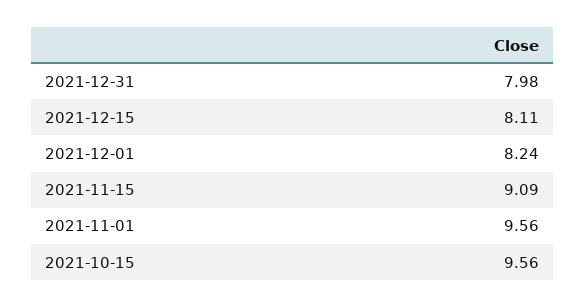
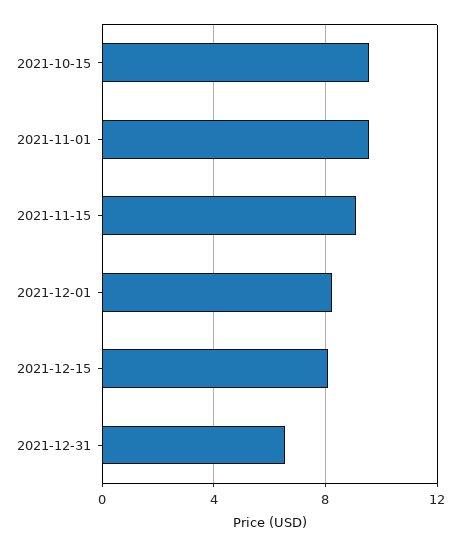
2021-12-31: 7.98 -> 6.5

